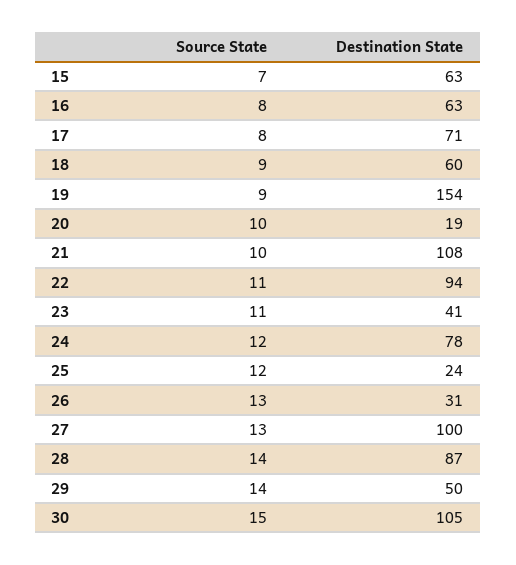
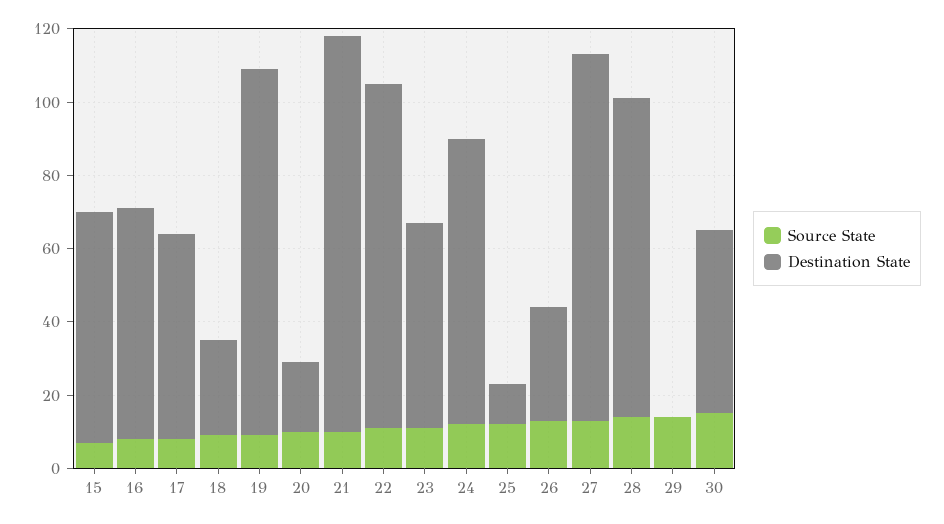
Destination State, 17: 71 -> 55
Destination State, 18: 60 -> 25
Destination State, 19: 154 -> 100
Destination State, 23: 41 -> 55
Destination State, 25: 24 -> 10
Destination State, 29: 50 -> 0
Destination State, 30: 105 -> 50

